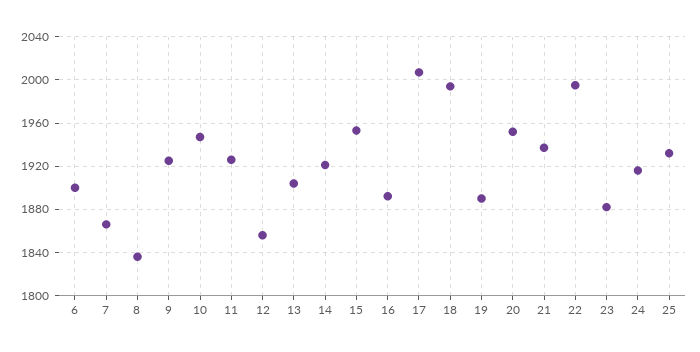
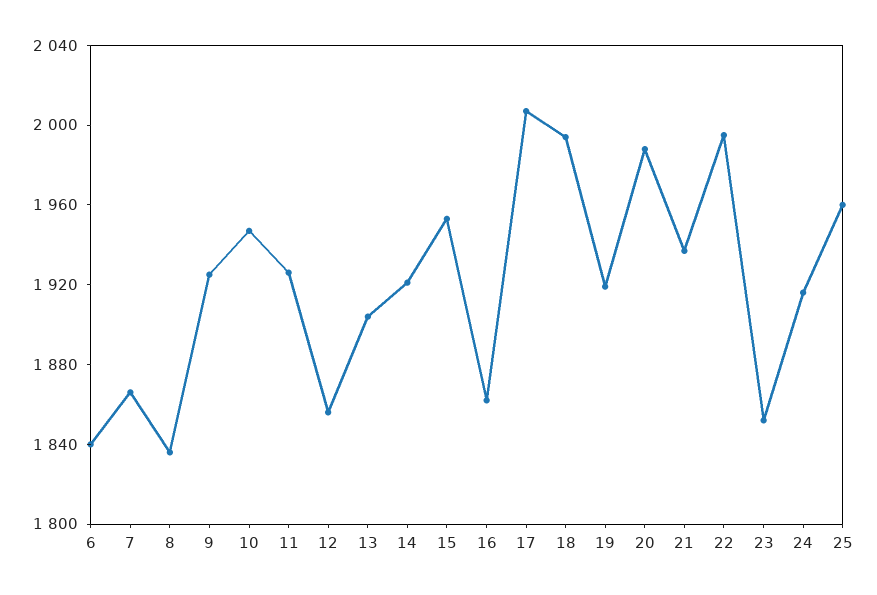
6: 1900 -> 1840
16: 1890 -> 1860
19: 1890 -> 1920
20: 1950 -> 1990
23: 1880 -> 1850
25: 1930 -> 1960

